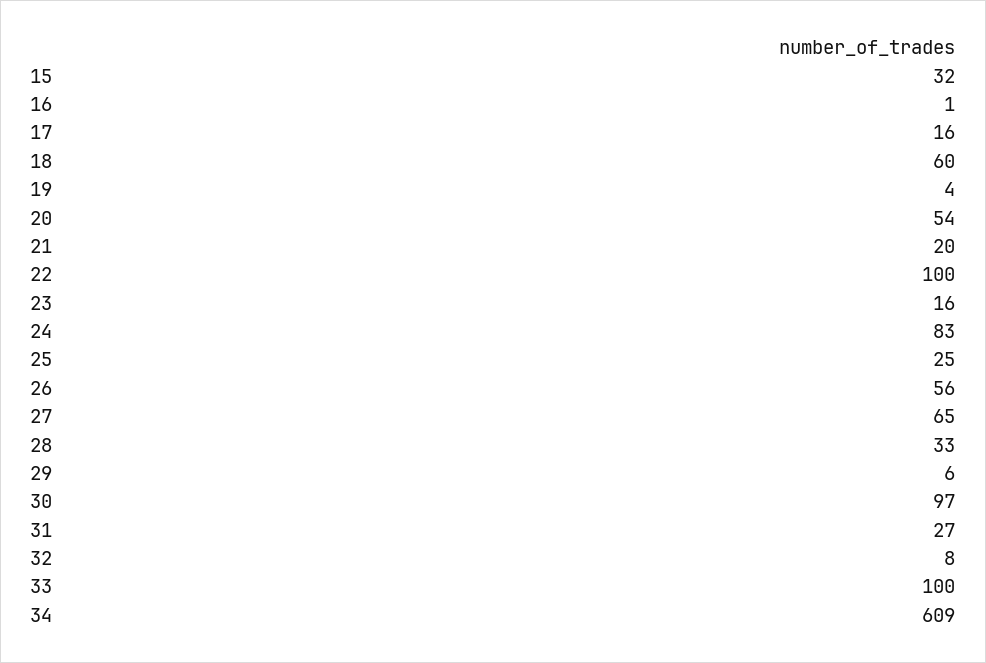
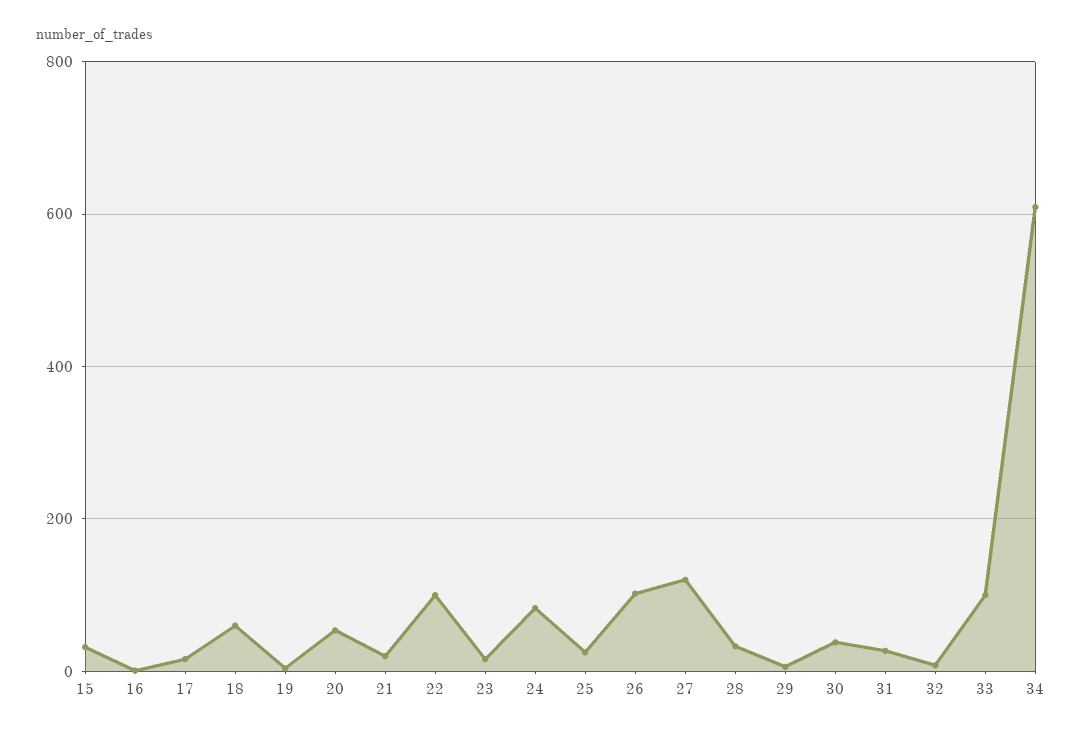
26: 56 -> 100
27: 65 -> 120
30: 97 -> 40

